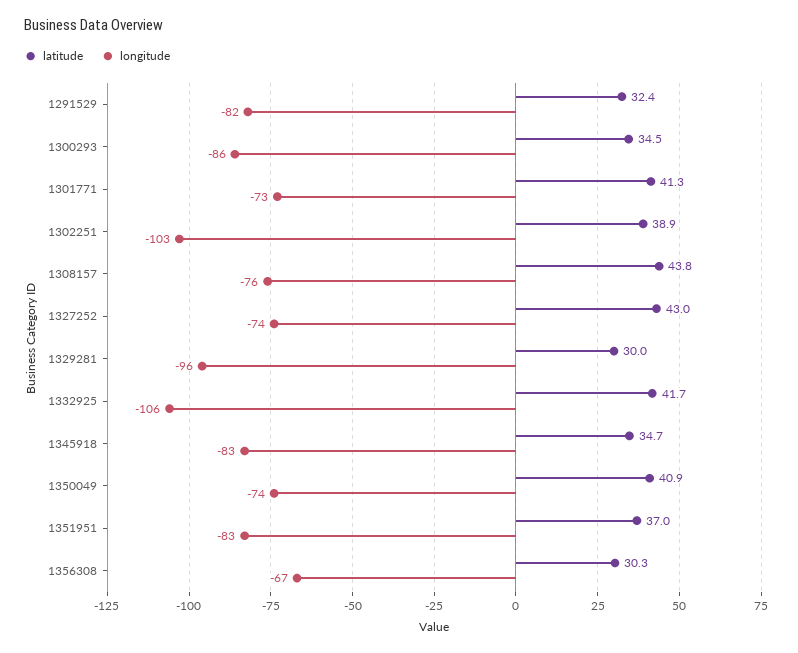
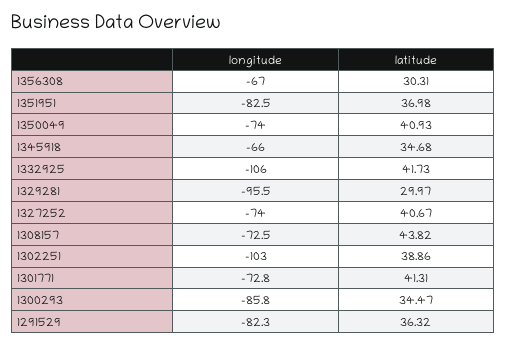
latitude, 1291529: 32.4 -> 36.32
longitude, 1308157: -76 -> -72.5
latitude, 1327252: 43 -> 40.67
longitude, 1345918: -83 -> -66

